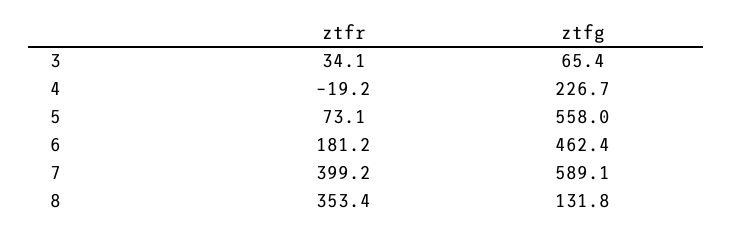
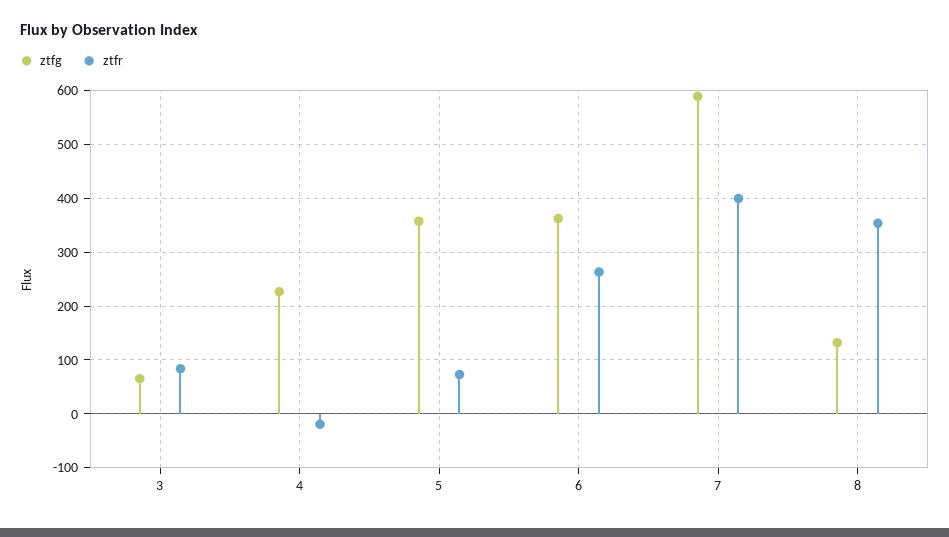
ztfr, 3: 34.1 -> 80
ztfg, 5: 558 -> 360
ztfr, 6: 181.2 -> 260
ztfg, 6: 462.4 -> 360

